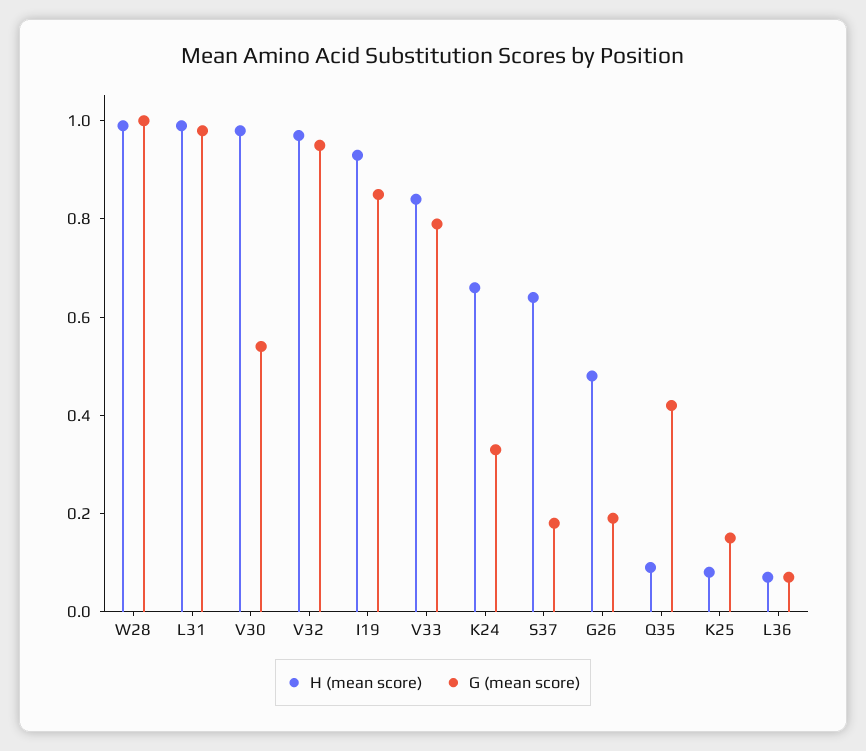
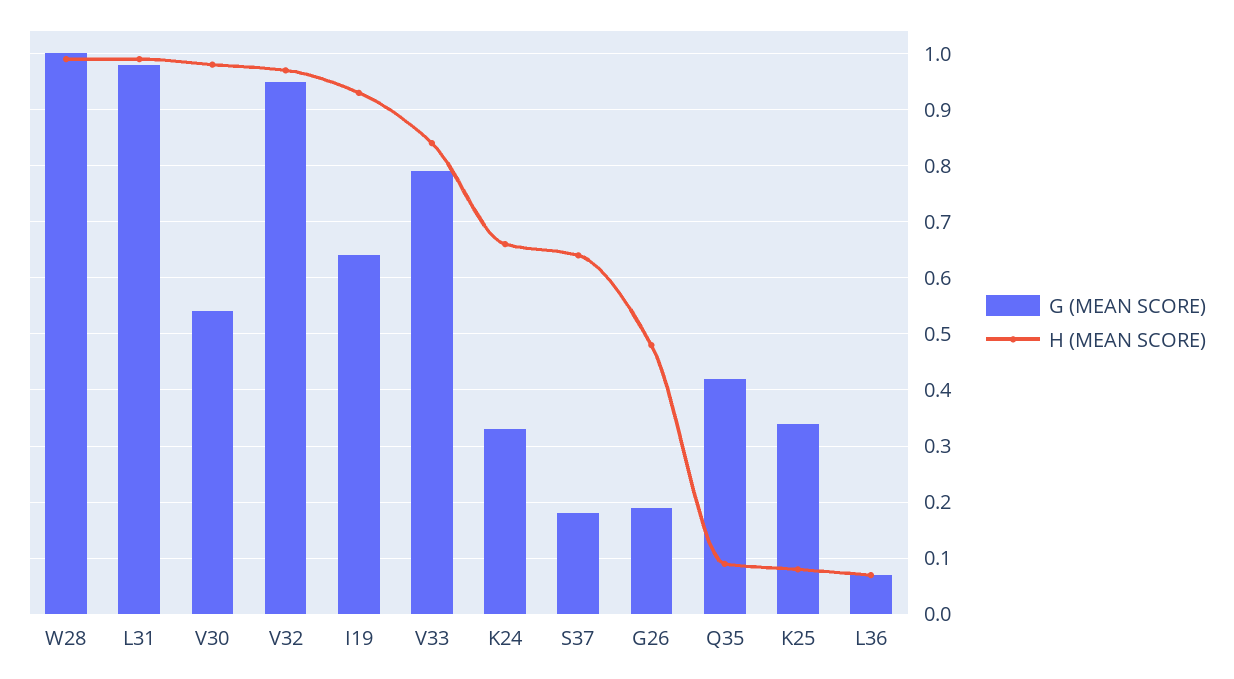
G (mean score), I19: 0.85 -> 0.65
G (mean score), K25: 0.15 -> 0.35

